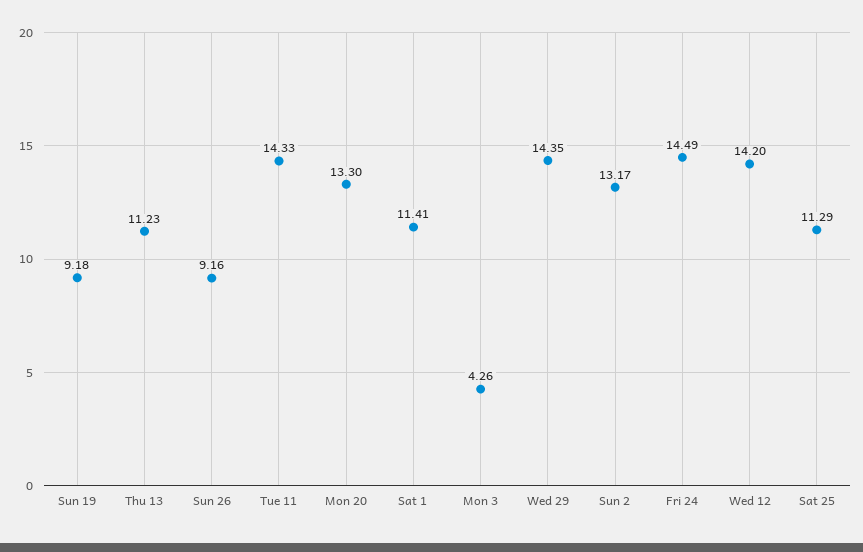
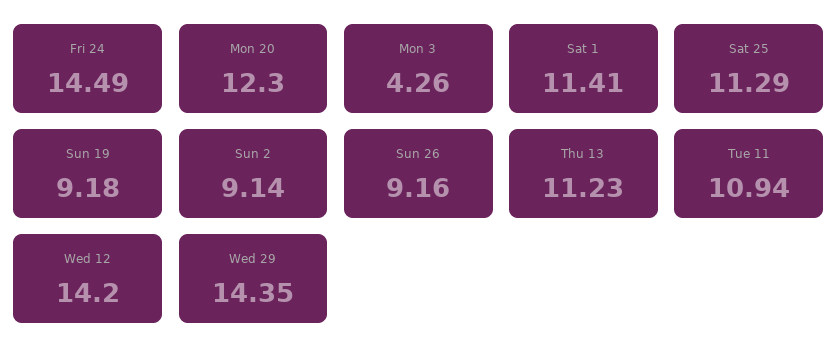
Tue 11: 14.33 -> 10.94
Mon 20: 13.3 -> 12.3
Sun 2: 13.17 -> 9.14

